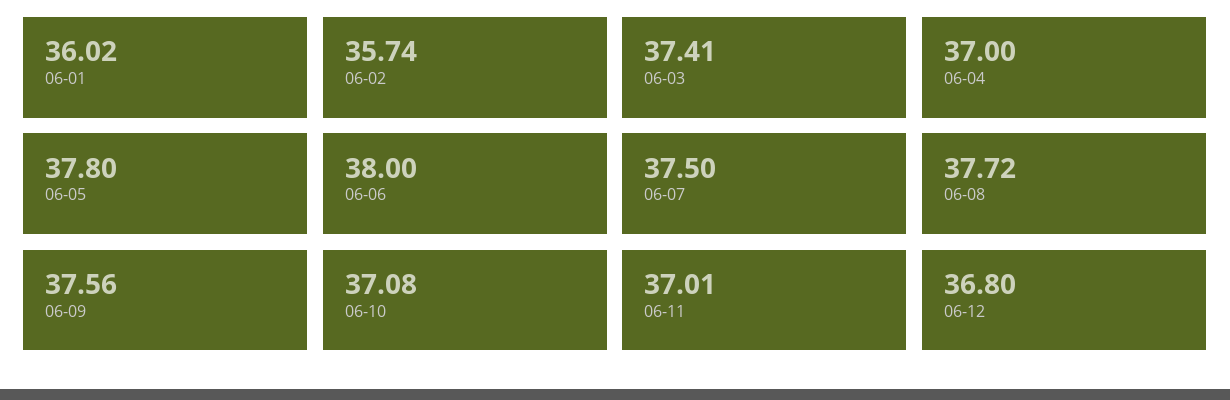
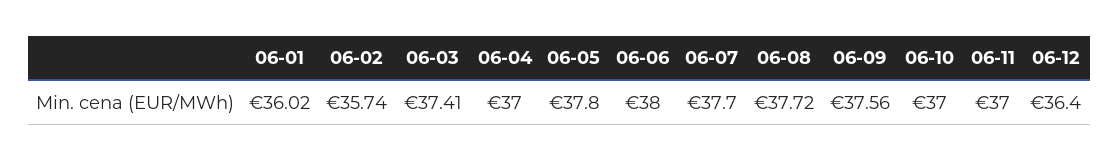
06-07: 37.5 -> 37.7
06-10: 37.08 -> 37
06-11: 37.01 -> 37
06-12: 36.8 -> 36.4

